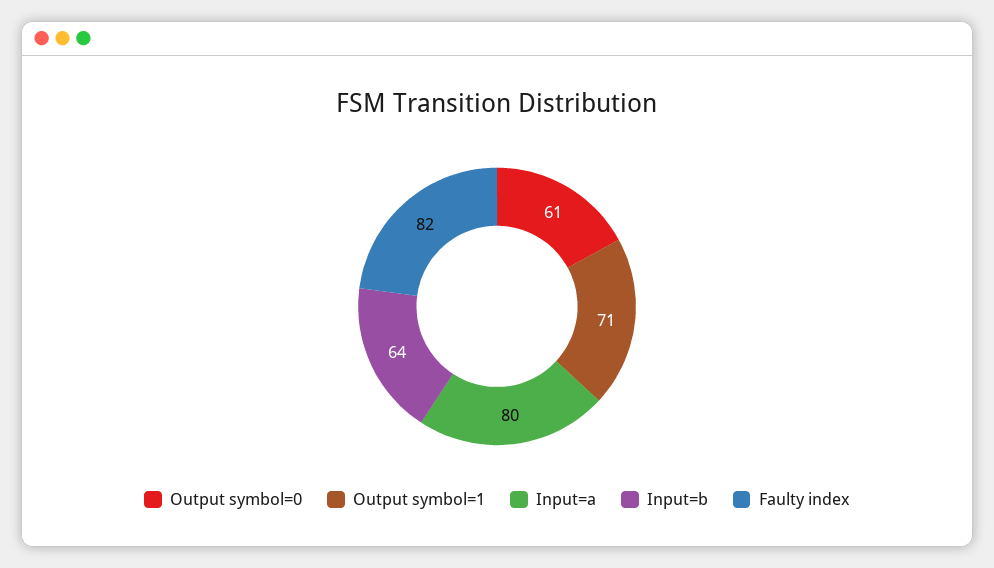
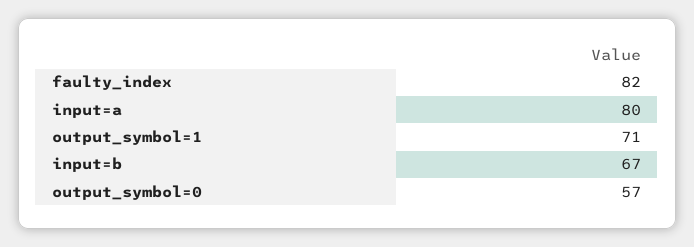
Output symbol=0: 61 -> 57
Input=b: 64 -> 67

